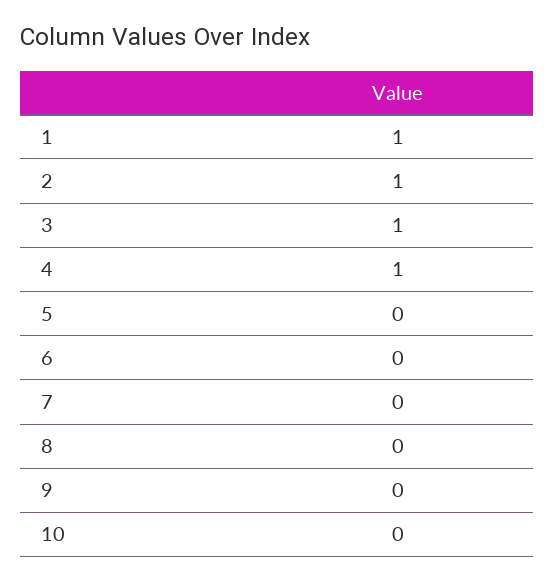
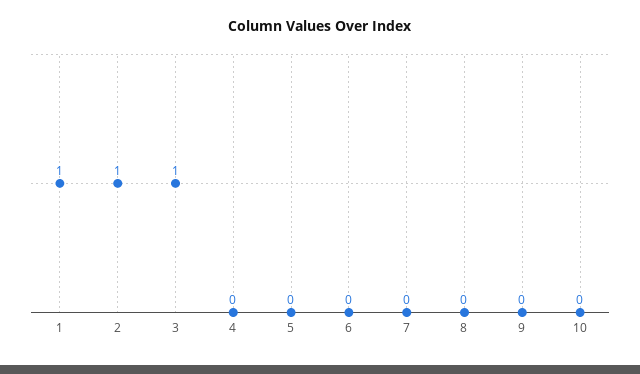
4: 1 -> 0

